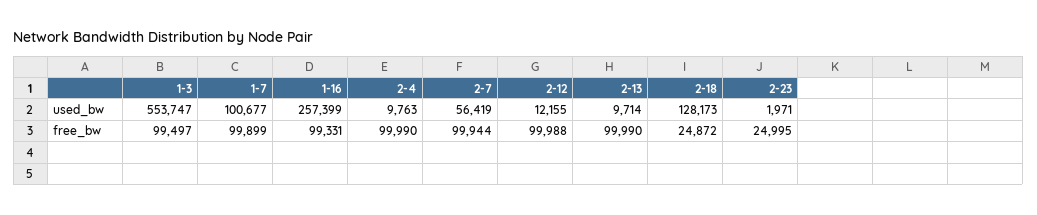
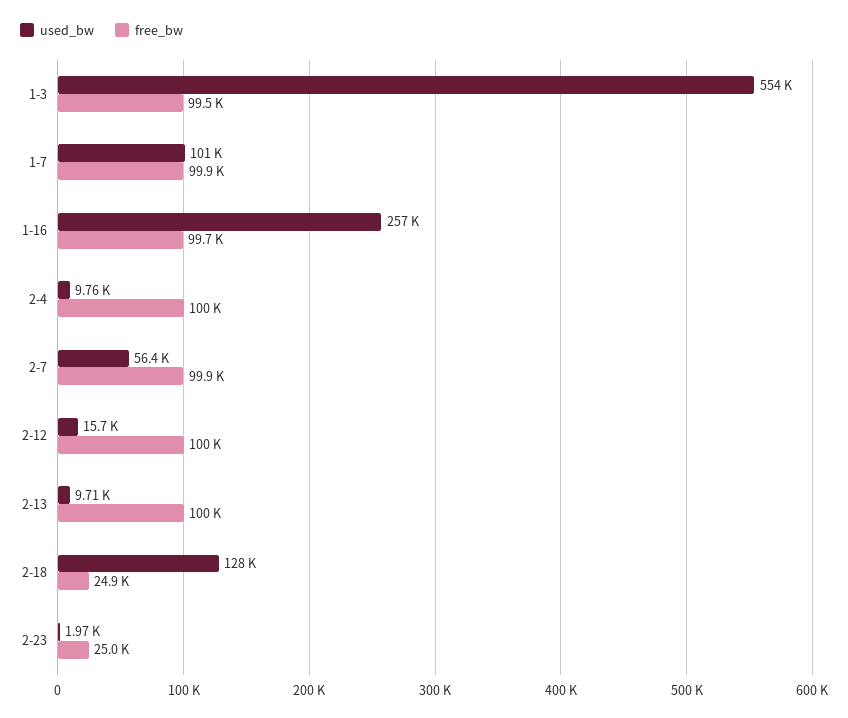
used_bw, 2-12: 12155 -> 15700
free_bw, 1-16: 99331 -> 99700

